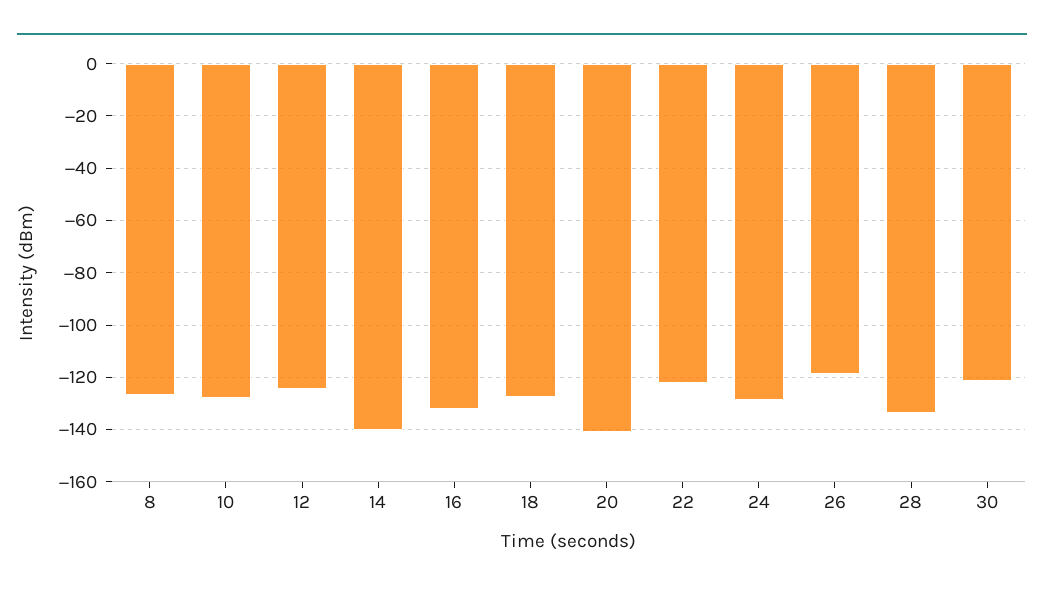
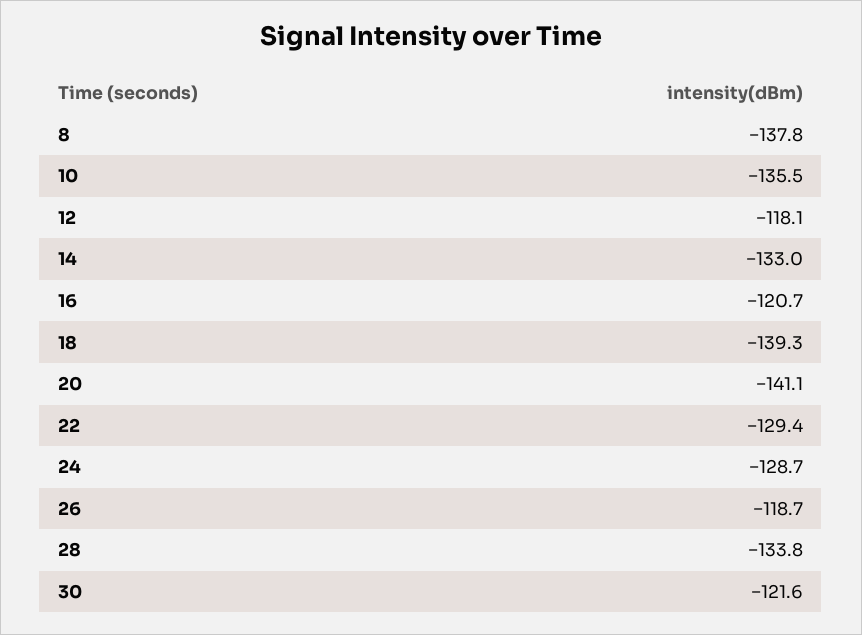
8: -127.5 -> -137.8
10: -127.5 -> -135.5
12: -125 -> -118.1
14: -140 -> -133
16: -132.5 -> -120.7
18: -127.5 -> -139.3
22: -122.5 -> -129.4

